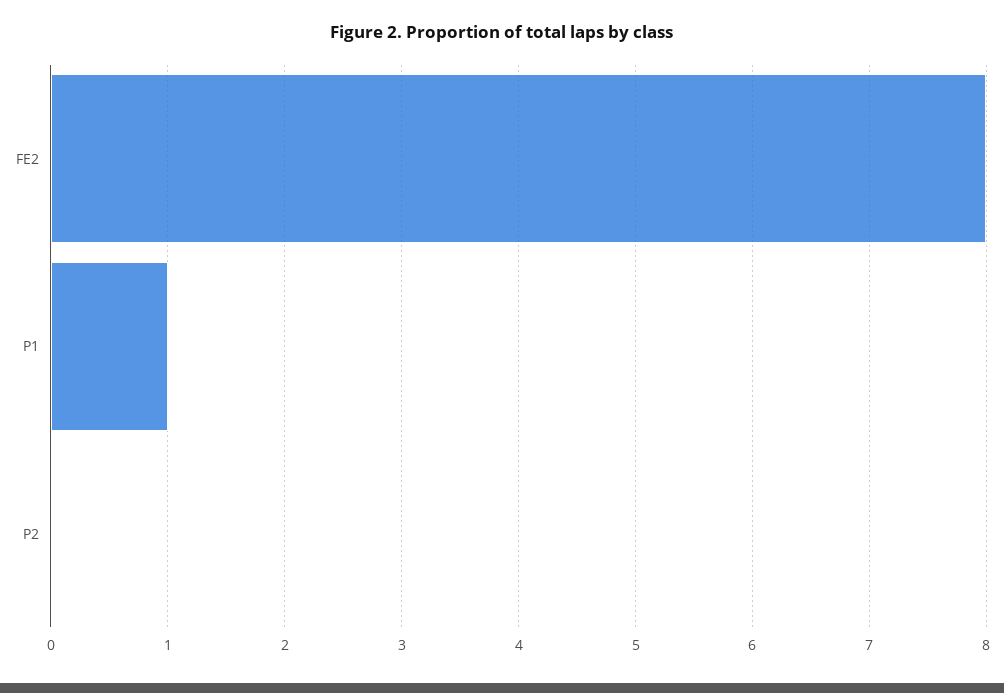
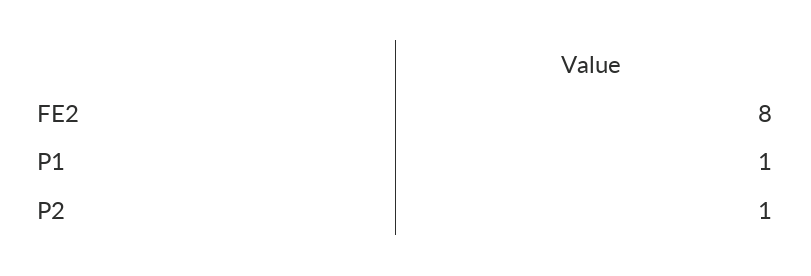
P2: 0 -> 1

